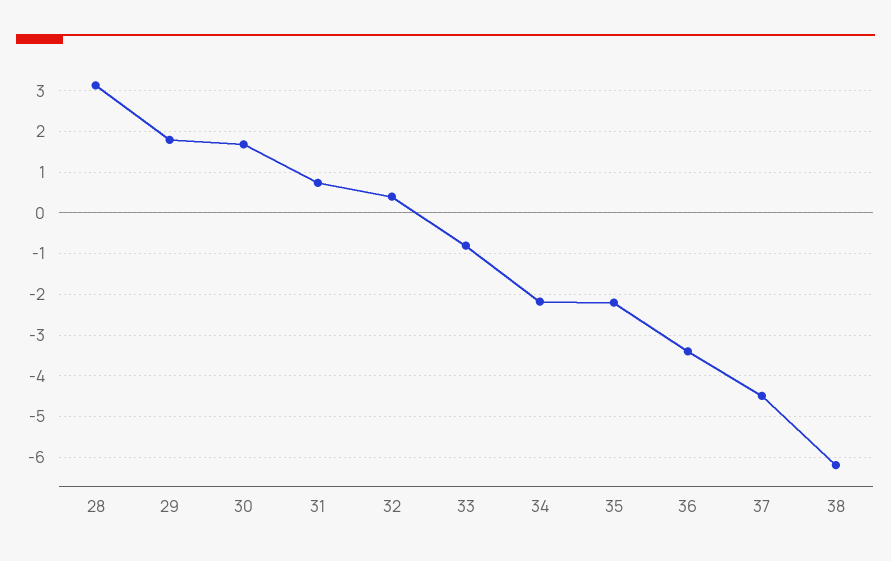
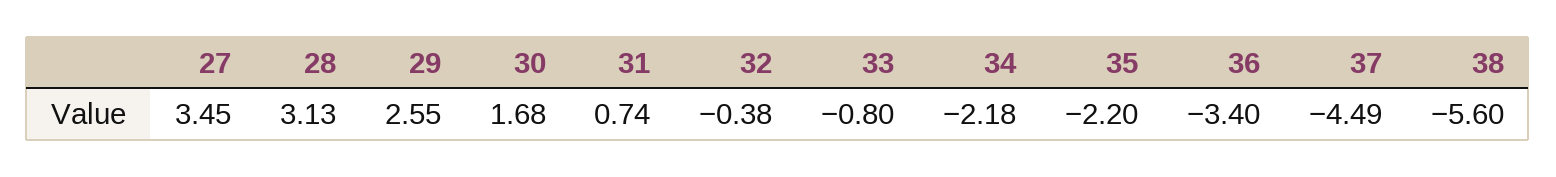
29: 1.8 -> 2.55
32: 0.4 -> -0.38
38: -6.2 -> -5.6
27: none -> 3.45

